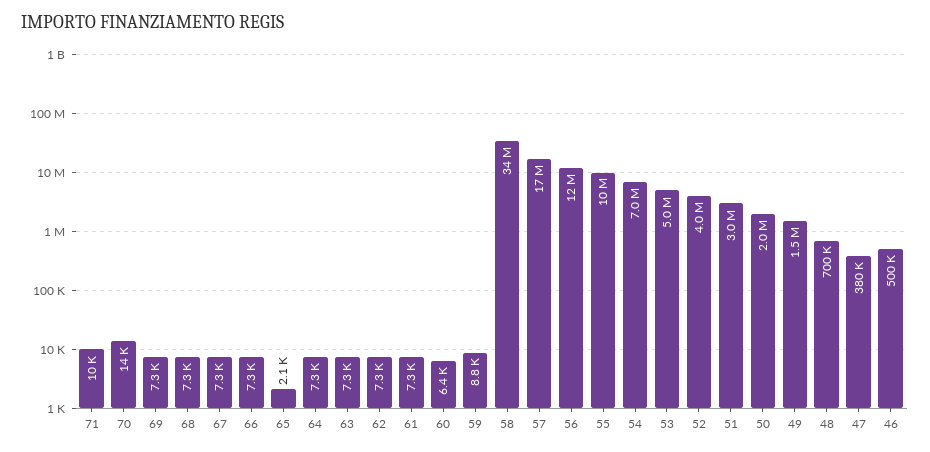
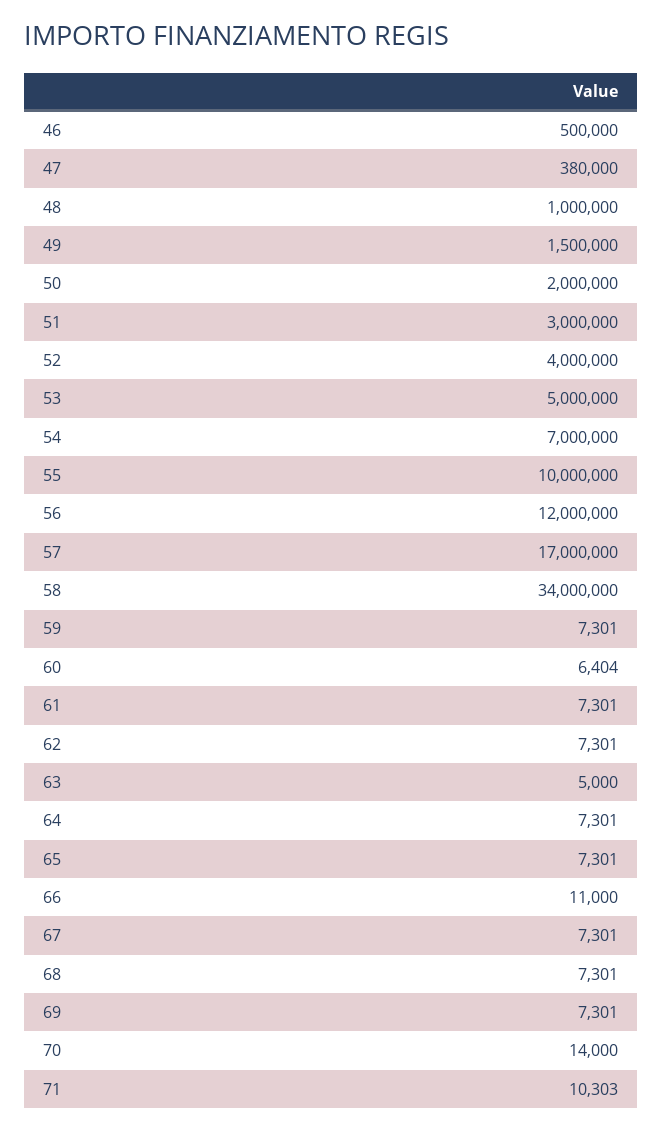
66: 7300 -> 11000
65: 2100 -> 7301
63: 7300 -> 5000
59: 8800 -> 7301
48: 700000 -> 1000000

